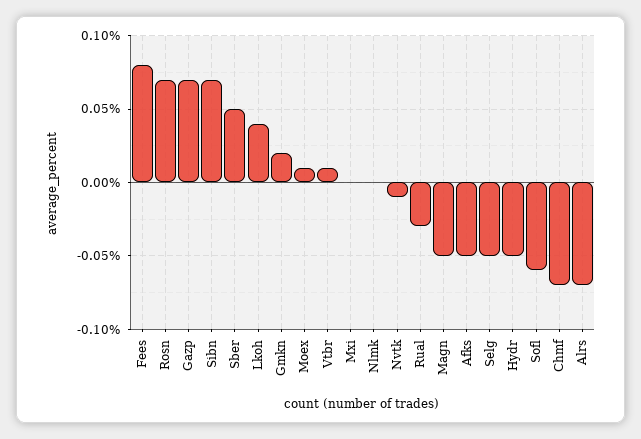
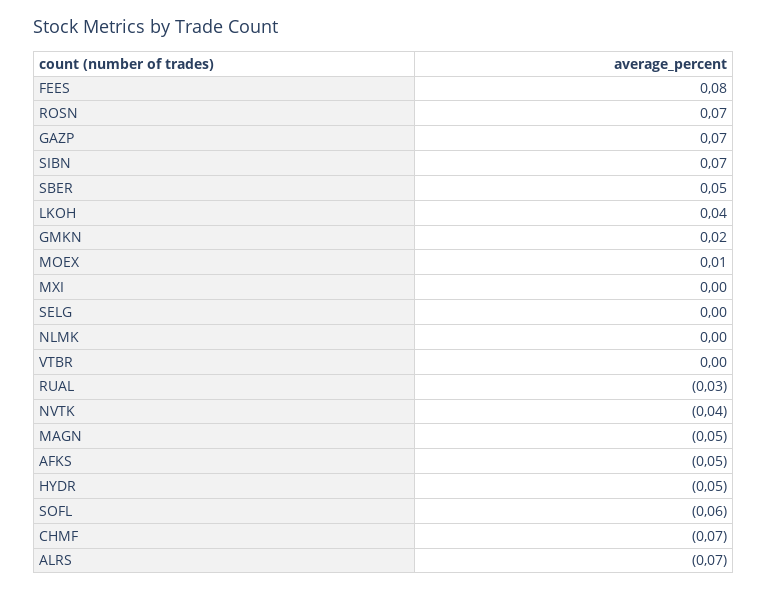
Vtbr: 0.01 -> 0
Nvtk: -0.01 -> -0.04
Selg: -0.05 -> 0

